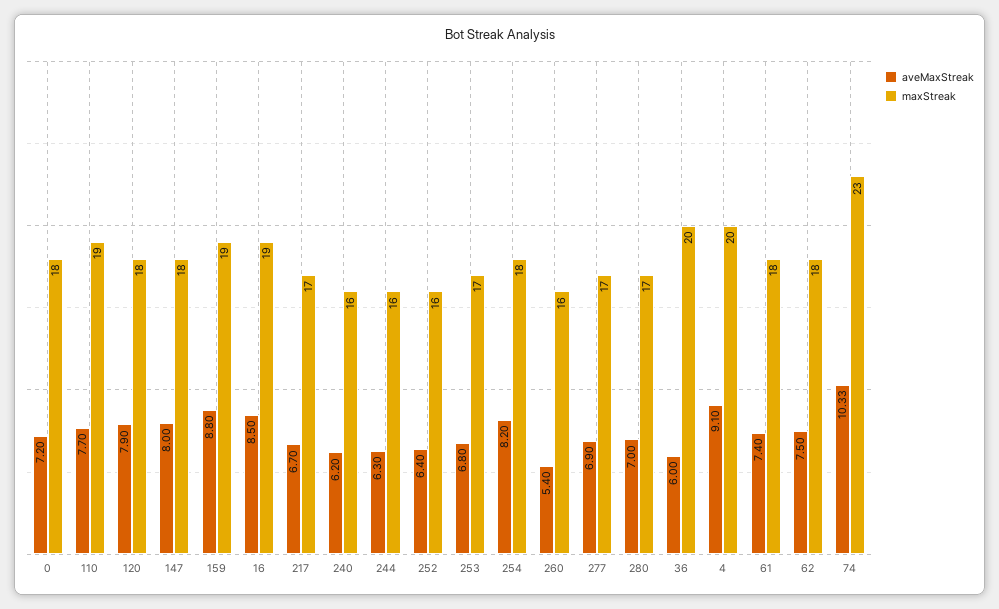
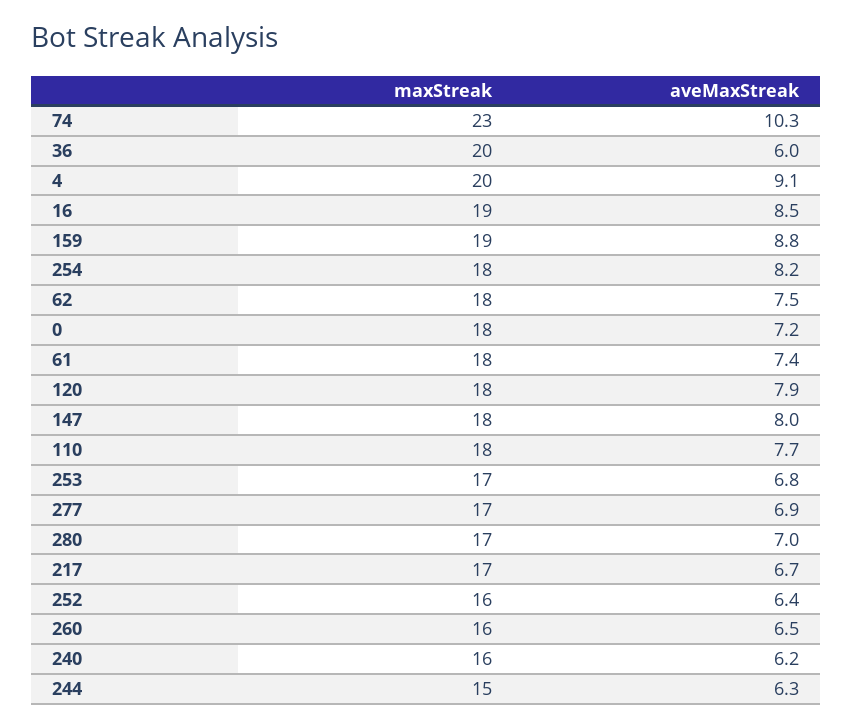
maxStreak, 110: 19 -> 18
maxStreak, 244: 16 -> 15
aveMaxStreak, 260: 5.4 -> 6.5

